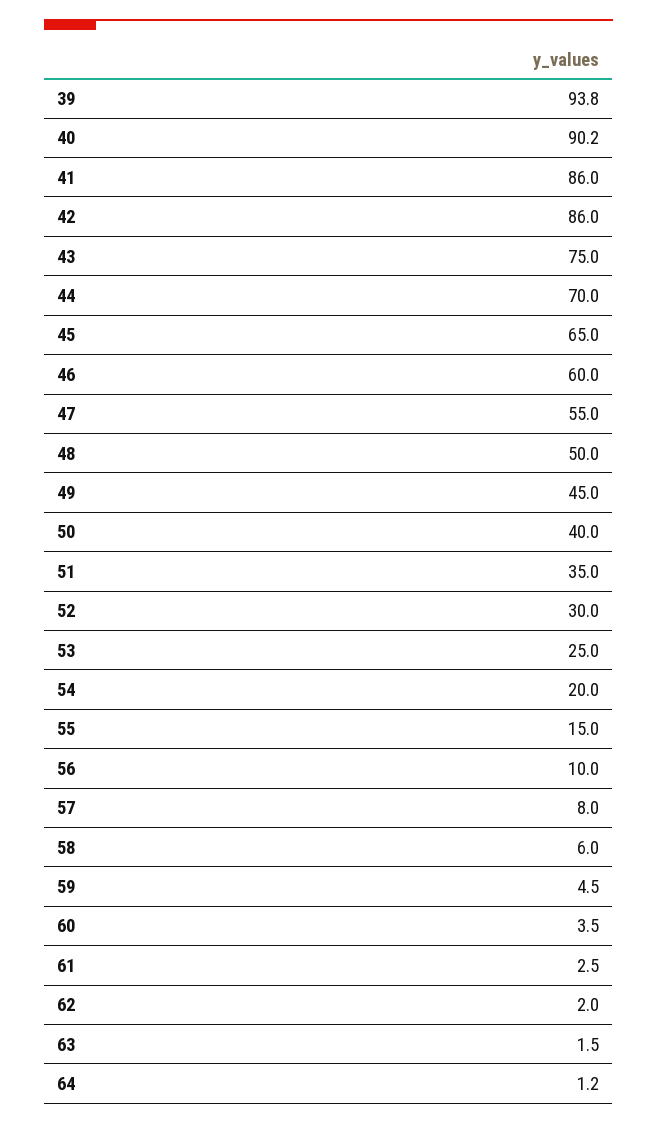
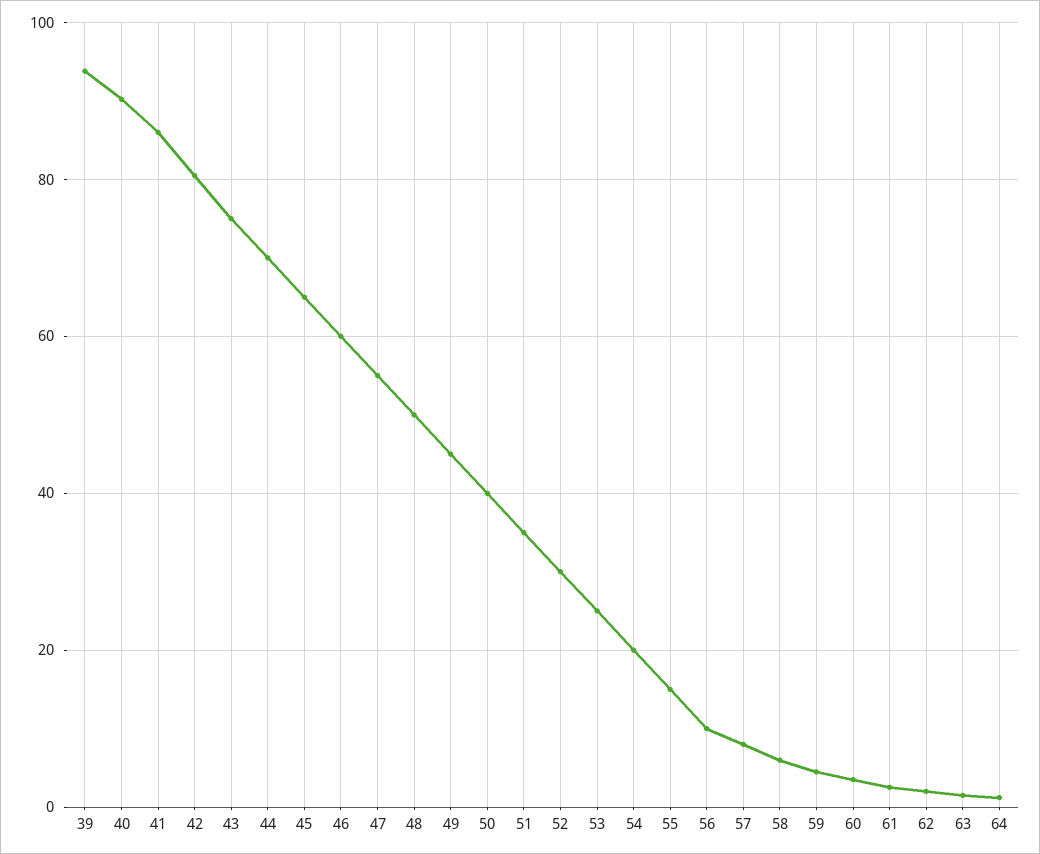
42: 86 -> 80

